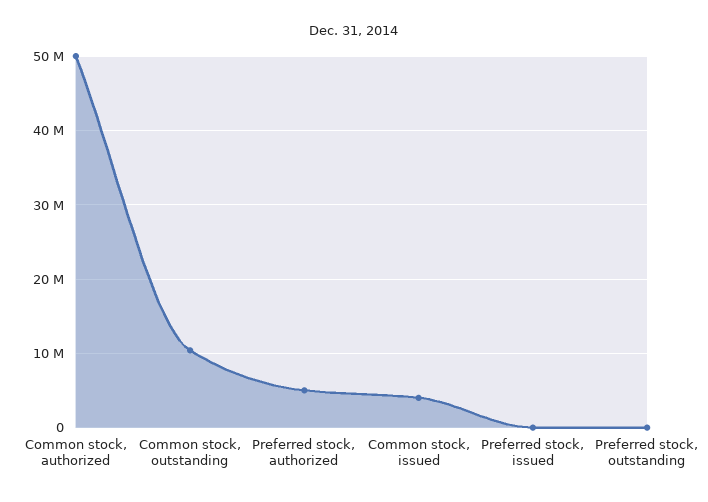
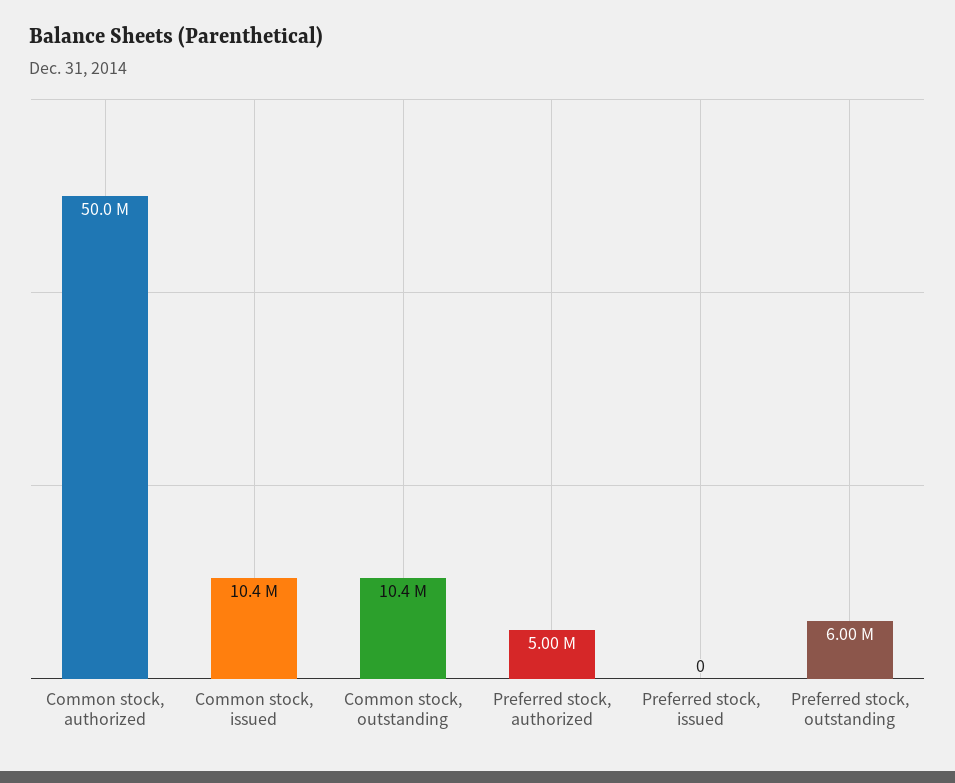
Common stock, issued: 4000000 -> 10400000
Preferred stock, outstanding: 0 -> 6000000

